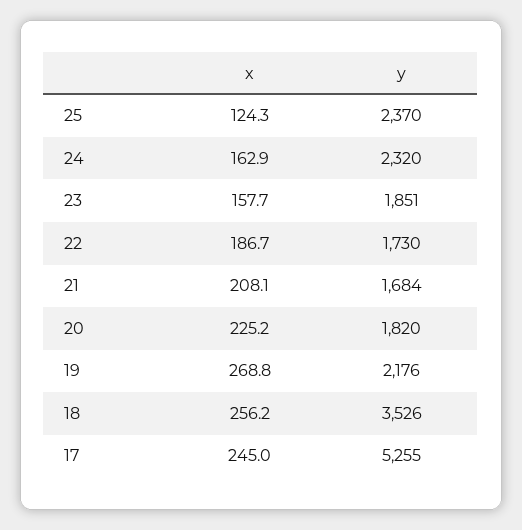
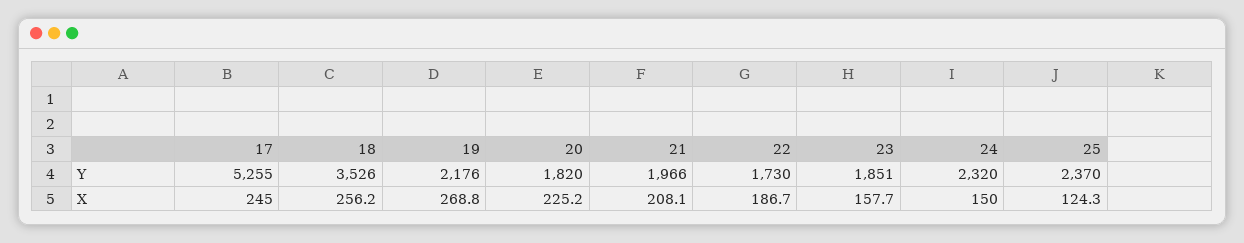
x, 24: 162.9 -> 150
y, 21: 1684 -> 1966

